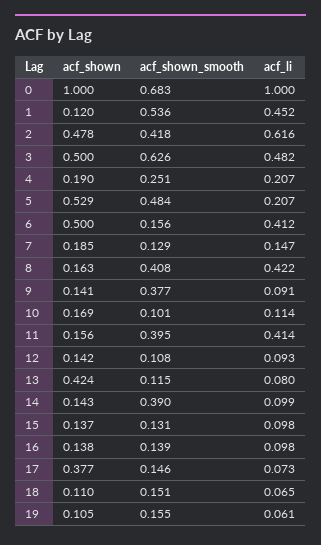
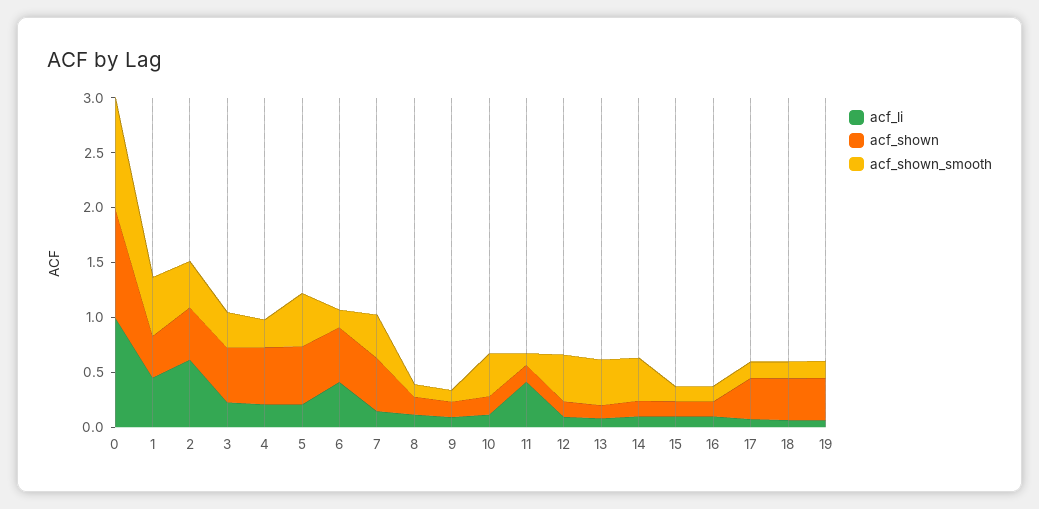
acf_shown_smooth, 0: 0.683 -> 1
acf_shown, 1: 0.12 -> 0.4
acf_shown_smooth, 3: 0.626 -> 0.3
acf_li, 3: 0.482 -> 0.2
acf_shown, 4: 0.19 -> 0.5
acf_shown, 7: 0.185 -> 0.5
acf_shown_smooth, 7: 0.129 -> 0.4
acf_shown_smooth, 8: 0.408 -> 0.1
acf_li, 8: 0.422 -> 0.1
acf_shown_smooth, 9: 0.377 -> 0.1
acf_shown_smooth, 10: 0.101 -> 0.4
acf_shown_smooth, 11: 0.395 -> 0.1
acf_shown_smooth, 12: 0.108 -> 0.4
acf_shown, 13: 0.424 -> 0.1
acf_shown_smooth, 13: 0.115 -> 0.4
acf_shown, 18: 0.11 -> 0.4
acf_shown, 19: 0.105 -> 0.4

